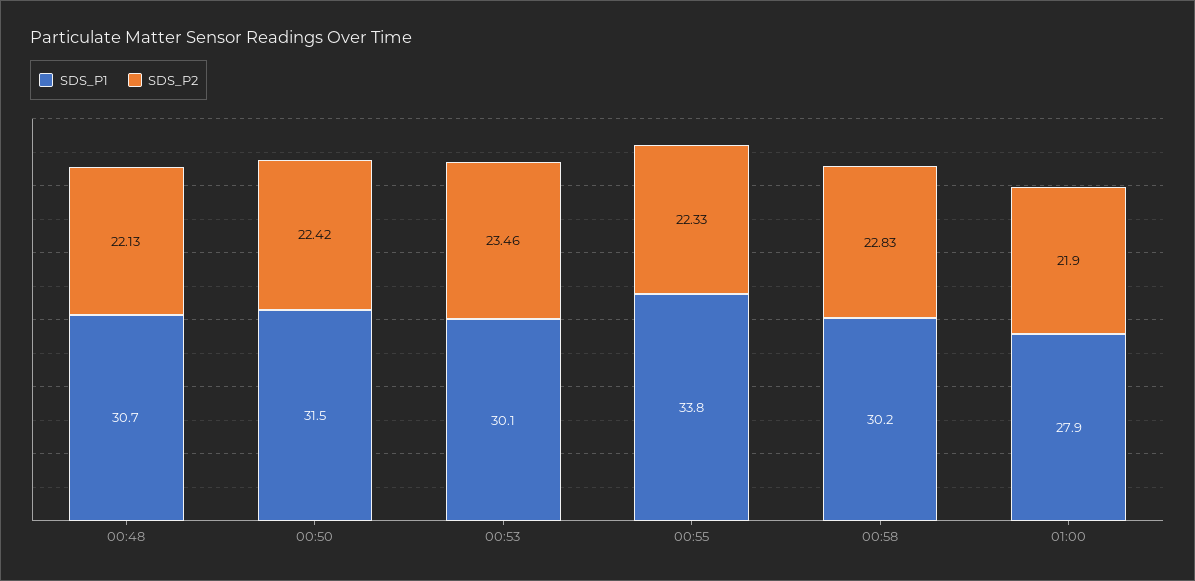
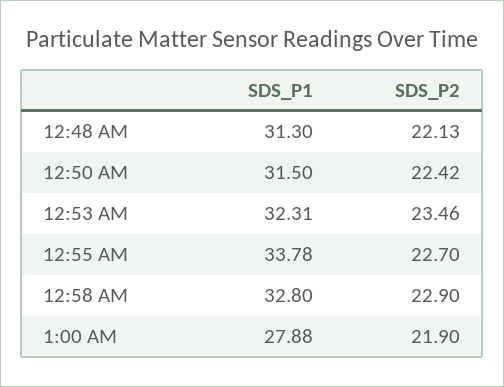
SDS_P1, 00:48: 30.7 -> 31.3
SDS_P1, 00:53: 30.1 -> 32.31
SDS_P2, 00:55: 22.33 -> 22.7
SDS_P1, 00:58: 30.2 -> 32.8
SDS_P2, 00:58: 22.83 -> 22.9

